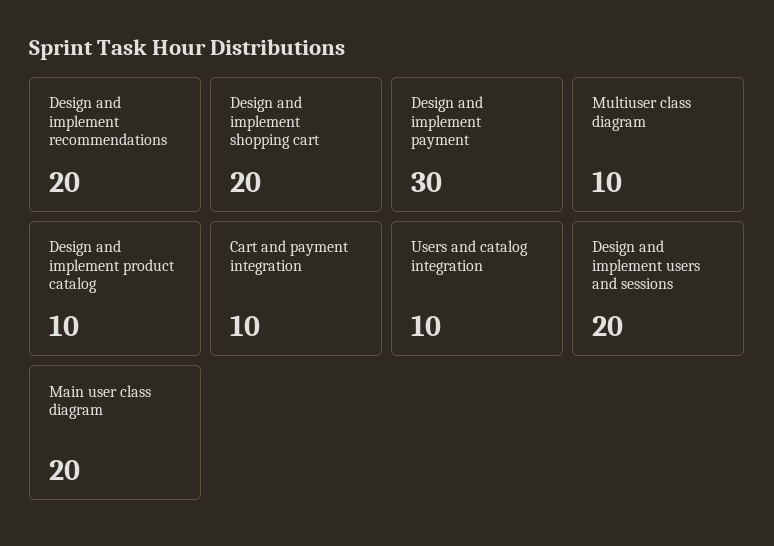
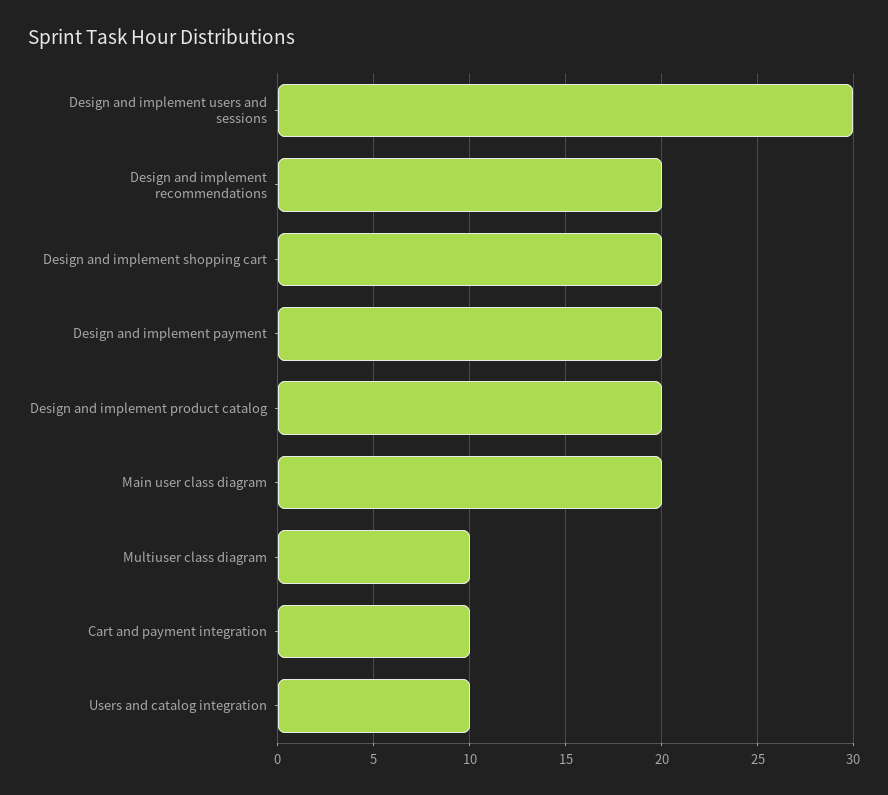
Design and implement payment: 30 -> 20
Design and implement product catalog: 10 -> 20
Design and implement users and sessions: 20 -> 30

